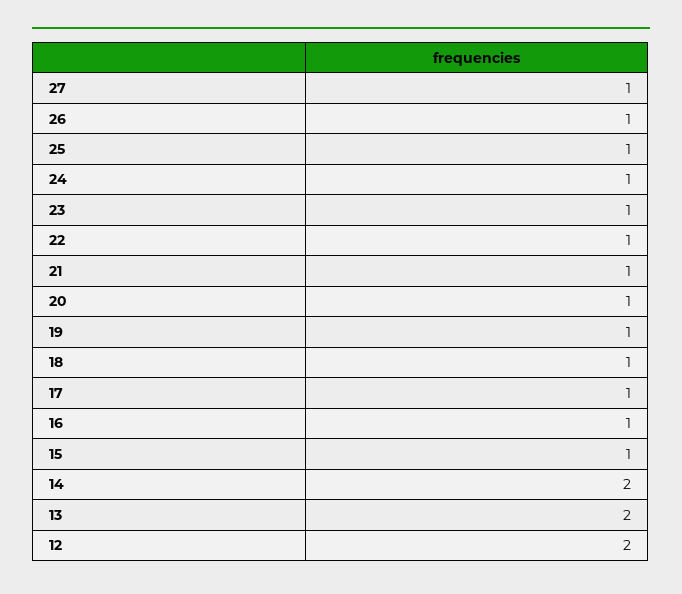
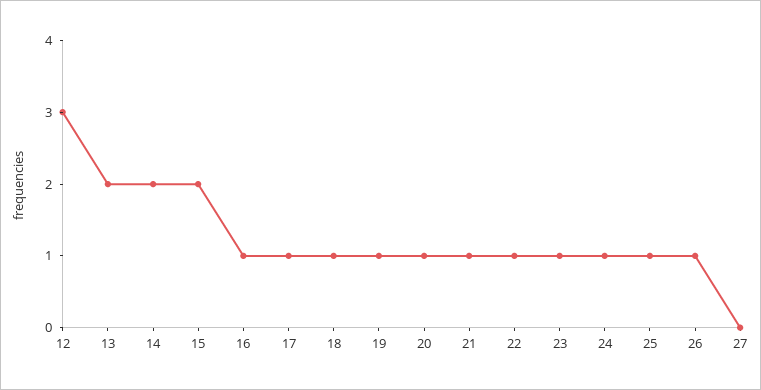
27: 1 -> 0
15: 1 -> 2
12: 2 -> 3

